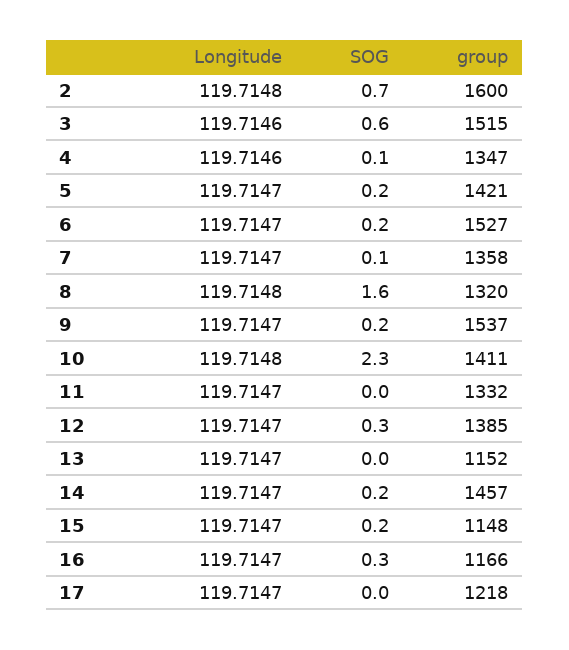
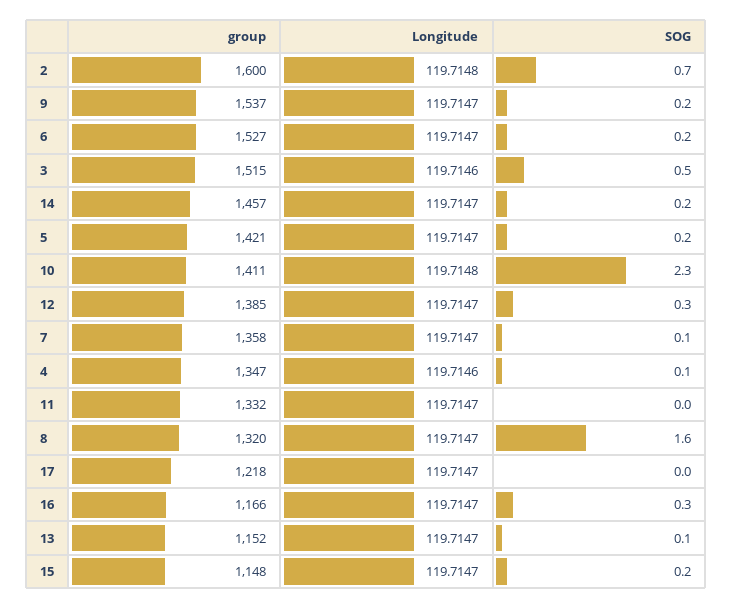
SOG, 3: 0.6 -> 0.5
Longitude, 8: 119.7148 -> 119.7147
SOG, 13: 0 -> 0.1

